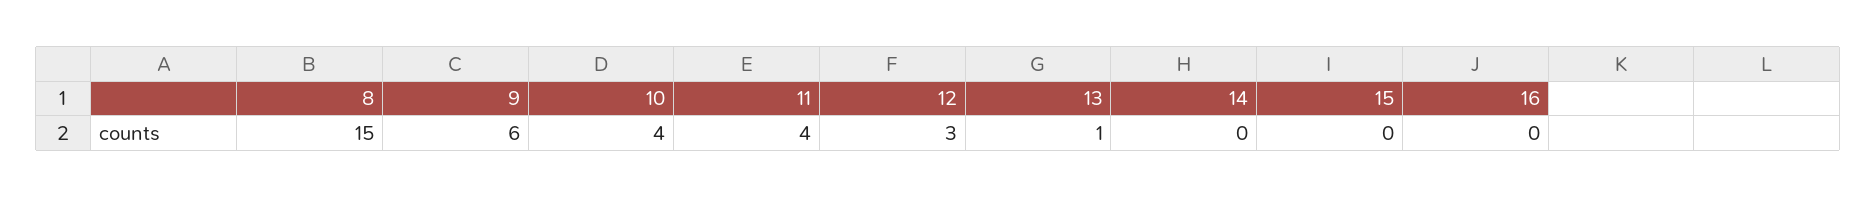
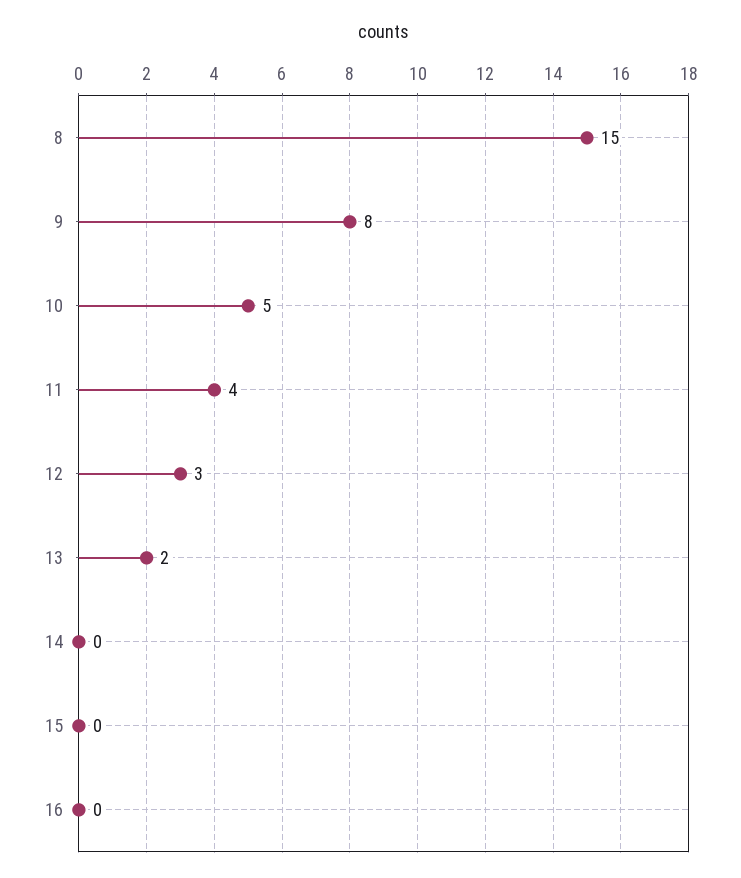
9: 6 -> 8
10: 4 -> 5
13: 1 -> 2

